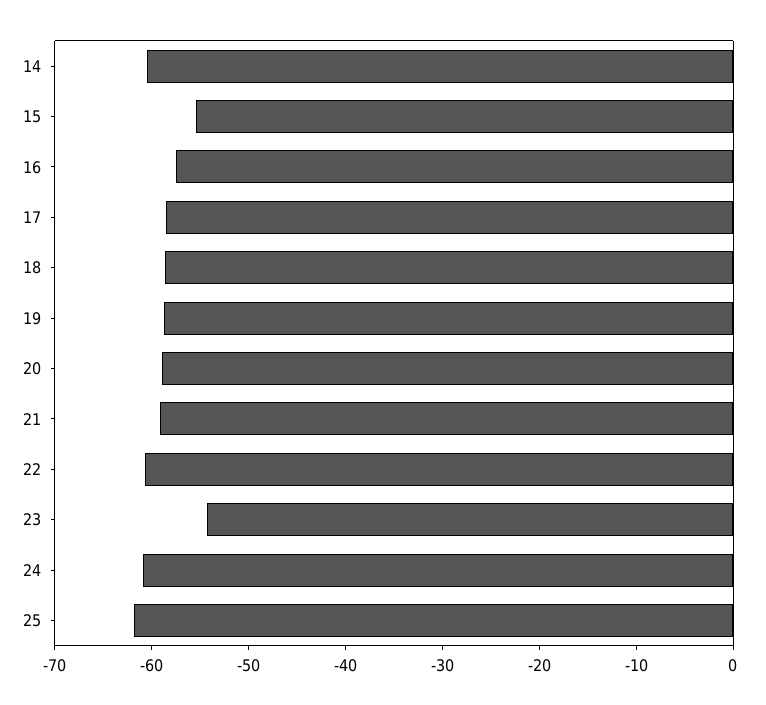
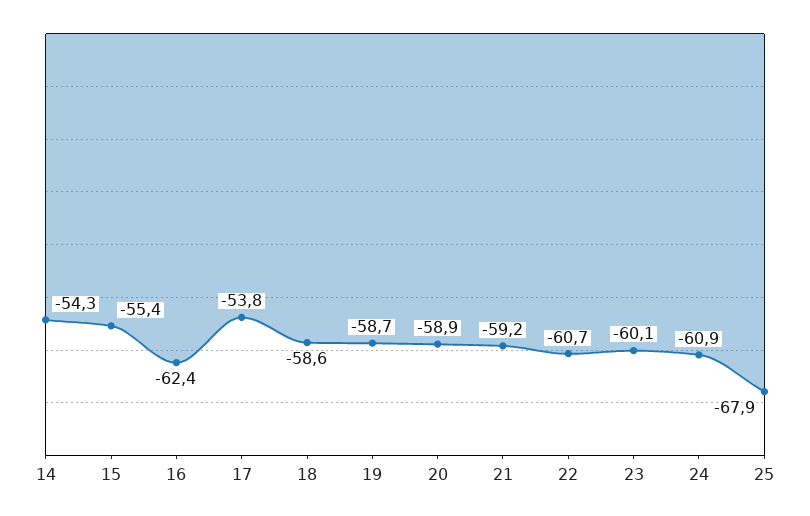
14: -60 -> -54.3
16: -58 -> -62.4
17: -58 -> -53.8
23: -54 -> -60.1
25: -62 -> -67.9

